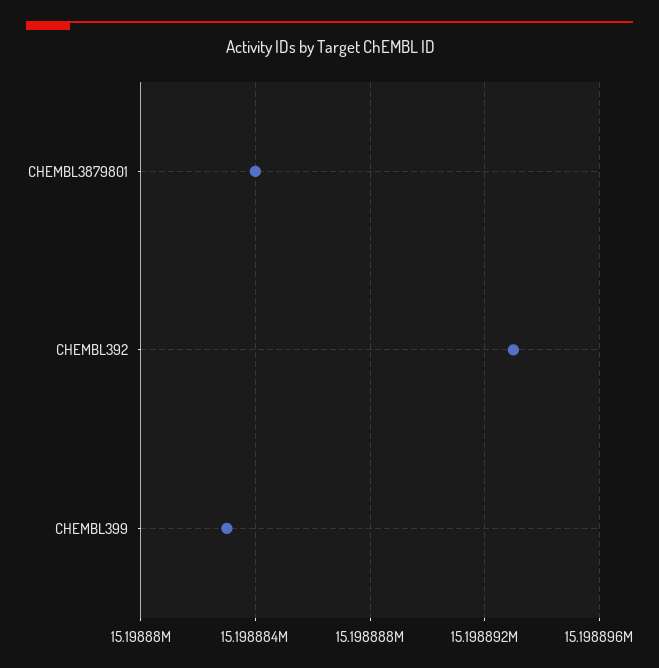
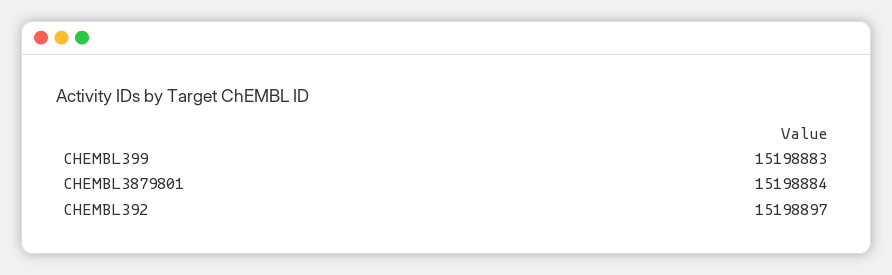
CHEMBL392: 15198893 -> 15198897

